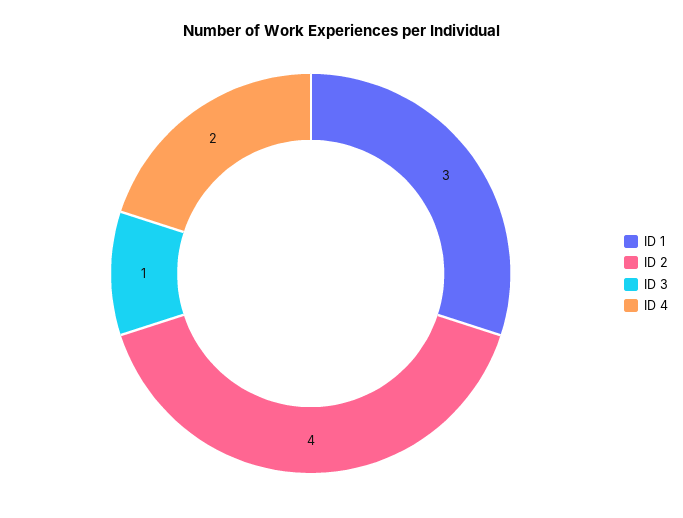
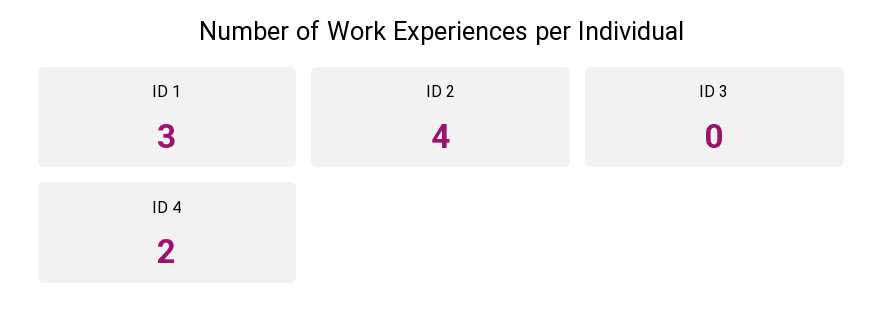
ID 3: 1 -> 0

